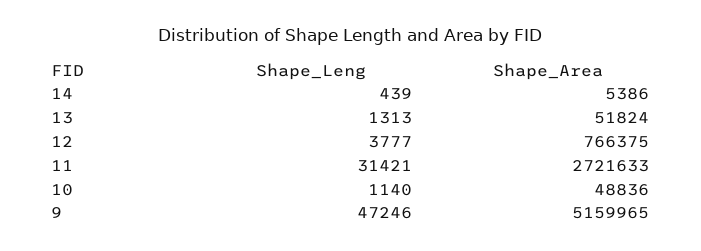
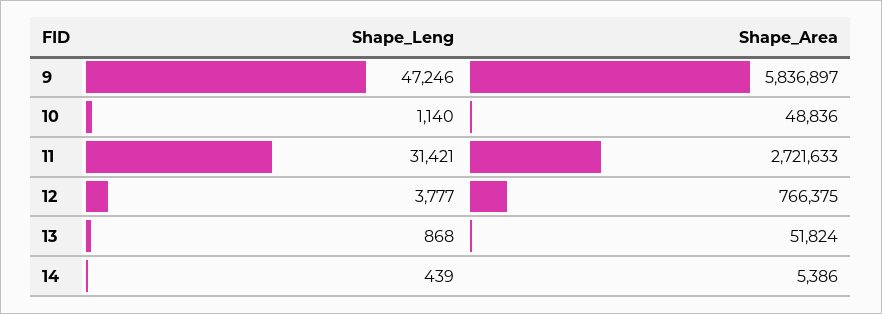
Shape_Leng, 13: 1313 -> 868
Shape_Area, 9: 5159965 -> 5836897

